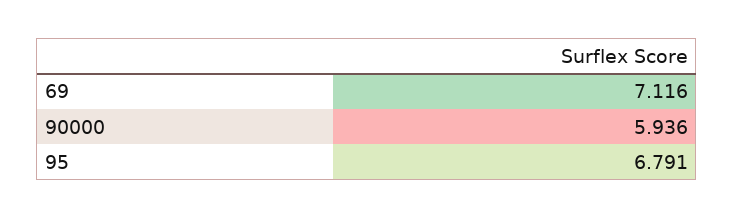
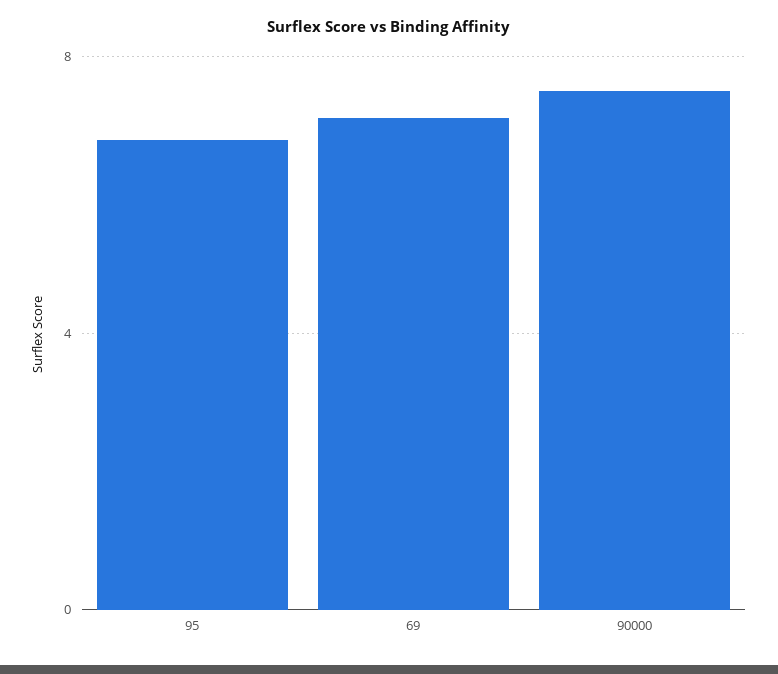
90000: 5.936 -> 7.5

